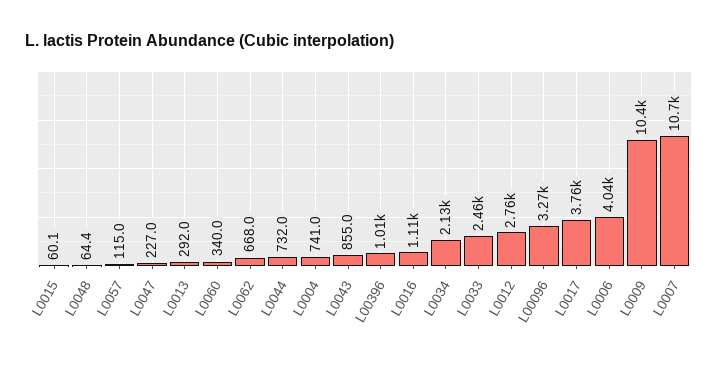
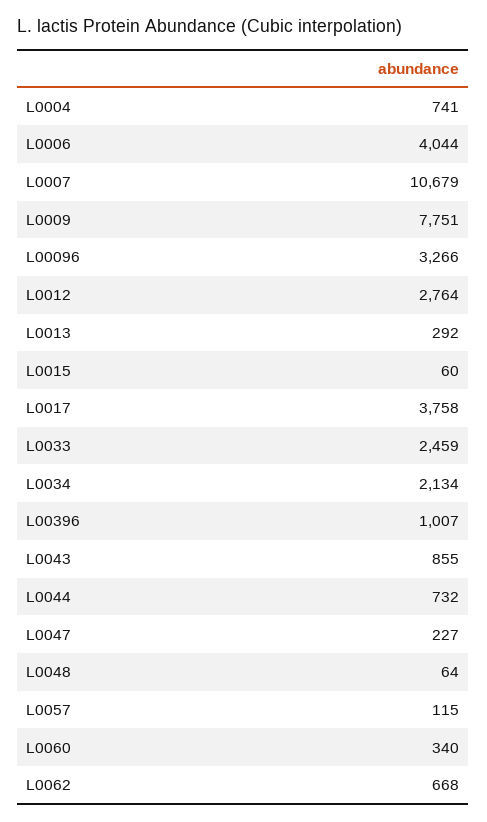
L0016: 1110 -> none
L0009: 10400 -> 7751

